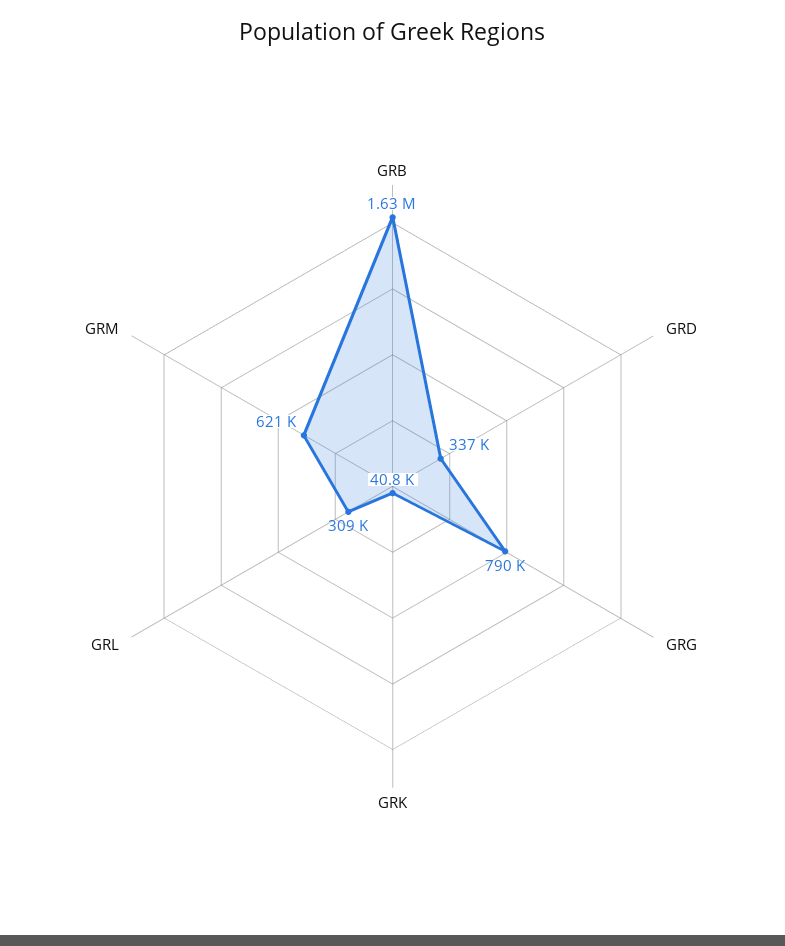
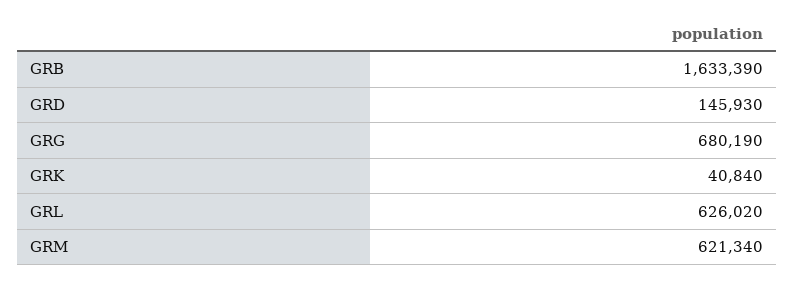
GRD: 337000 -> 145930
GRG: 790000 -> 680190
GRL: 309000 -> 626020

